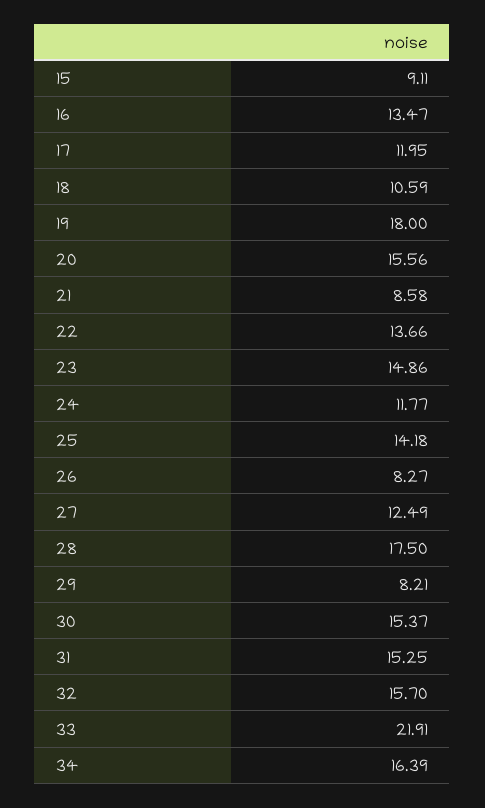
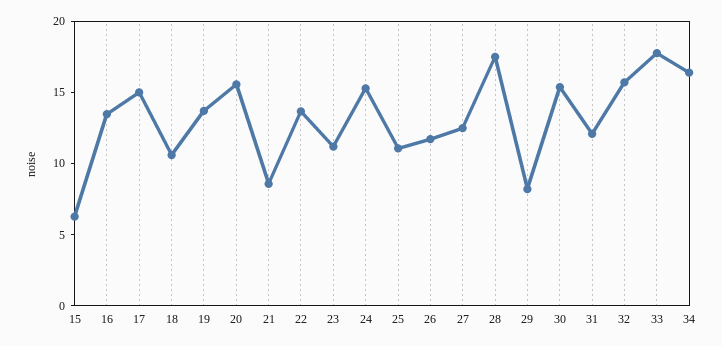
15: 9.11 -> 6
17: 11.95 -> 15
19: 18 -> 14
23: 14.86 -> 11
24: 11.77 -> 15
25: 14.18 -> 11
26: 8.27 -> 12
31: 15.25 -> 12
33: 21.91 -> 18

